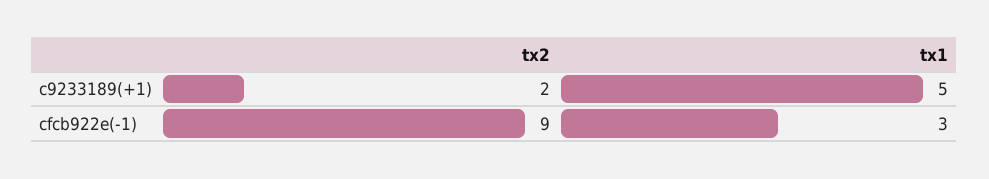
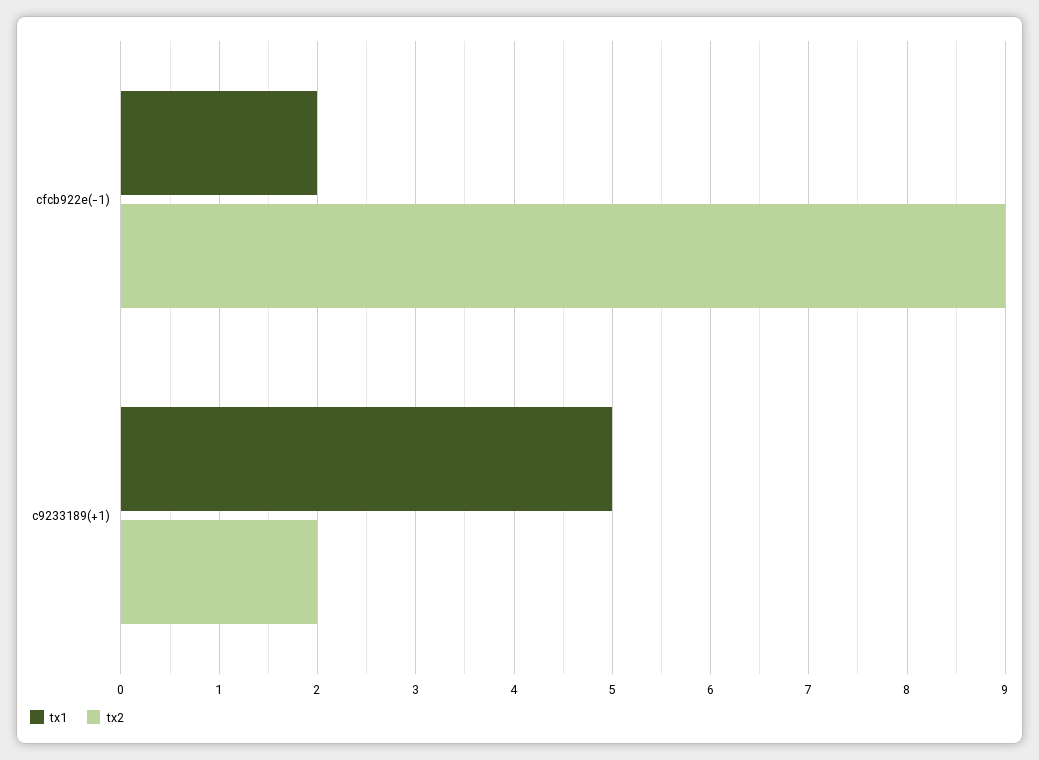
tx1, cfcb922e(-1): 3 -> 2

